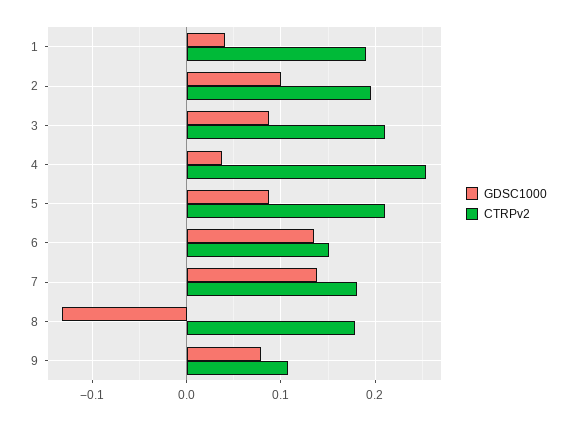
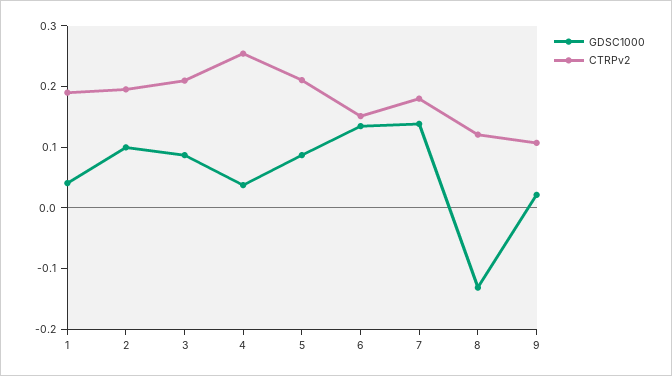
CTRPv2, 8: 0.18 -> 0.12
GDSC1000, 9: 0.08 -> 0.02

